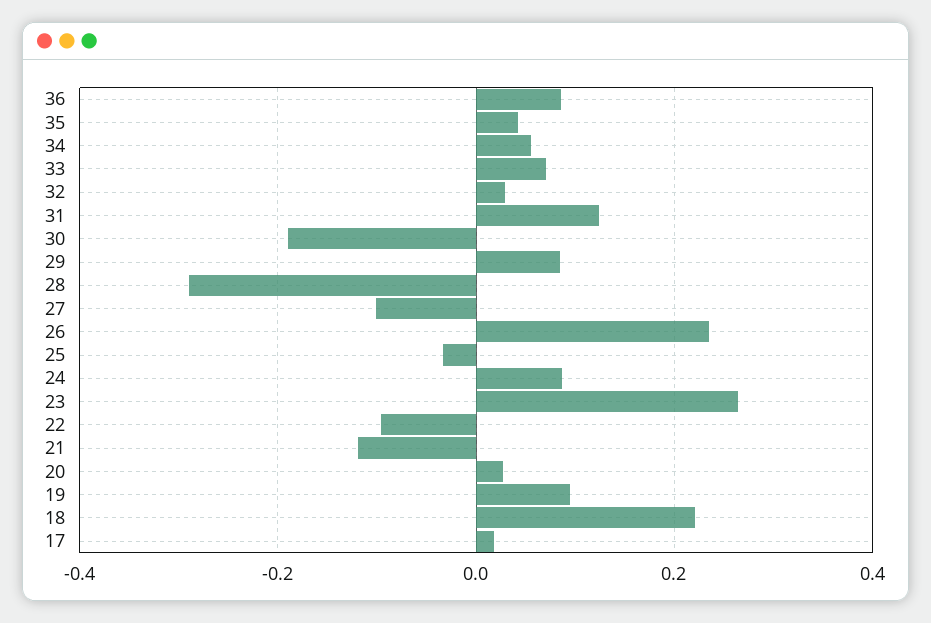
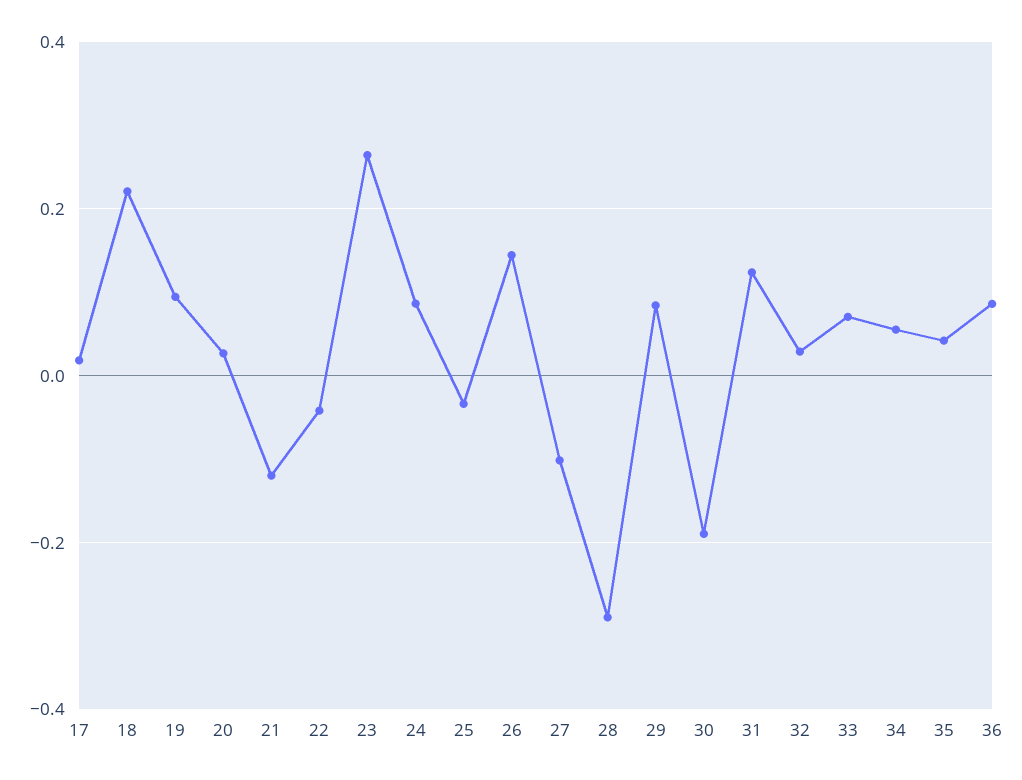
26: 0.24 -> 0.14
22: -0.1 -> -0.04

